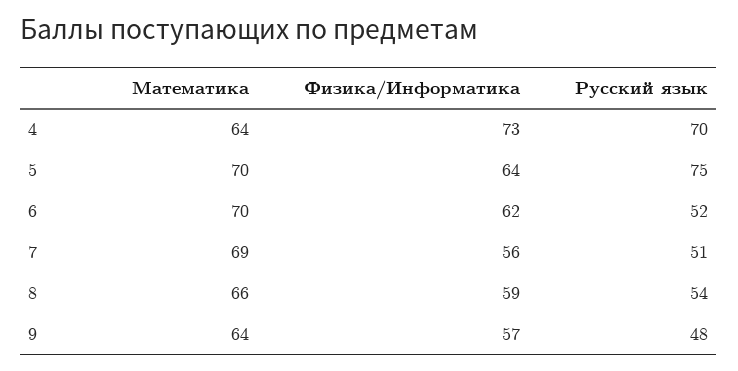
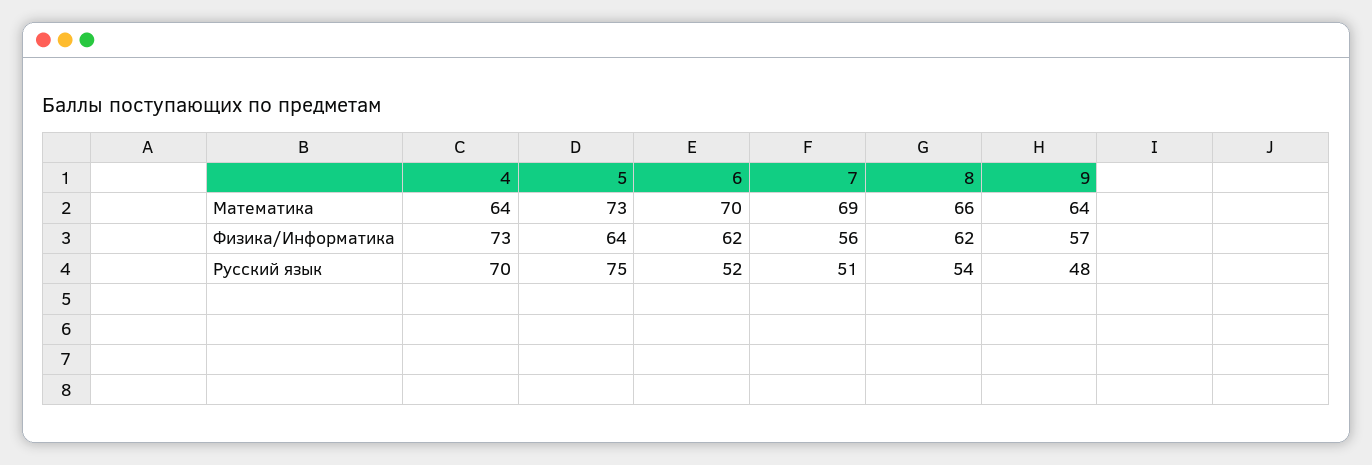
Математика, 5: 70 -> 73
Физика/Информатика, 8: 59 -> 62

